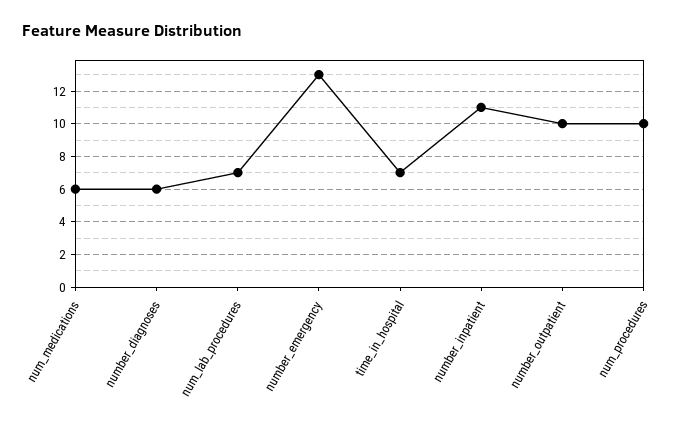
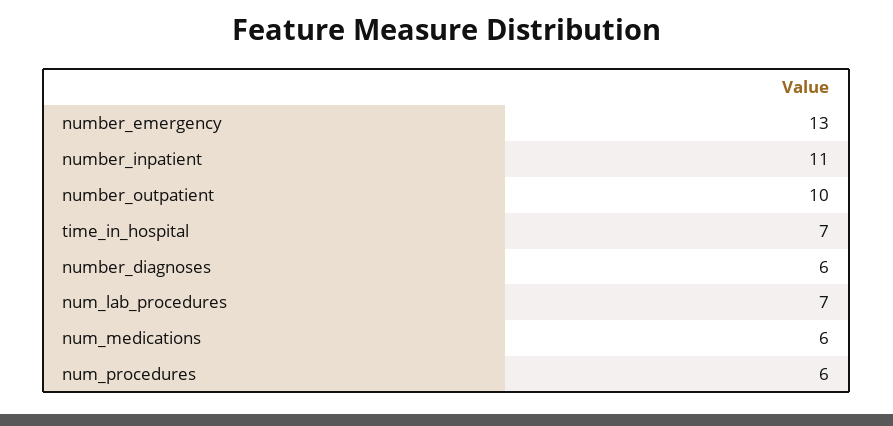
num_procedures: 10 -> 6

